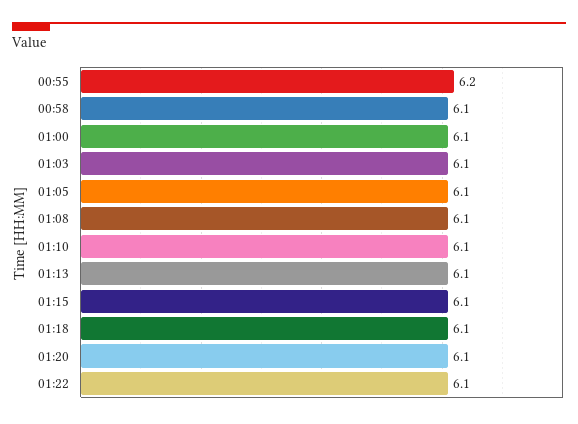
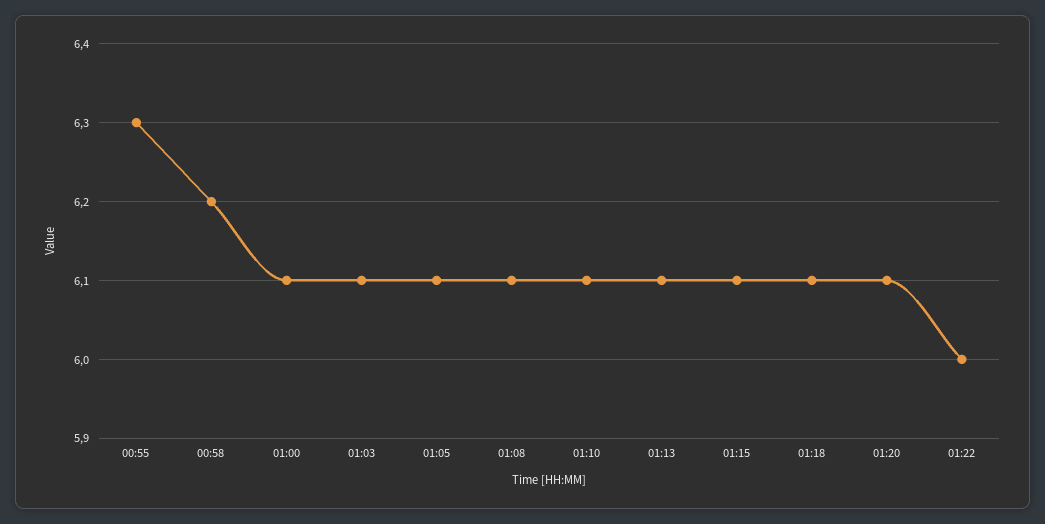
00:55: 6.2 -> 6.3
00:58: 6.1 -> 6.2
01:22: 6.1 -> 6

